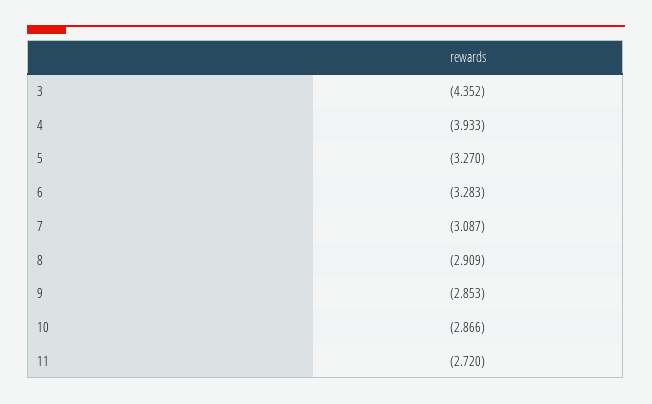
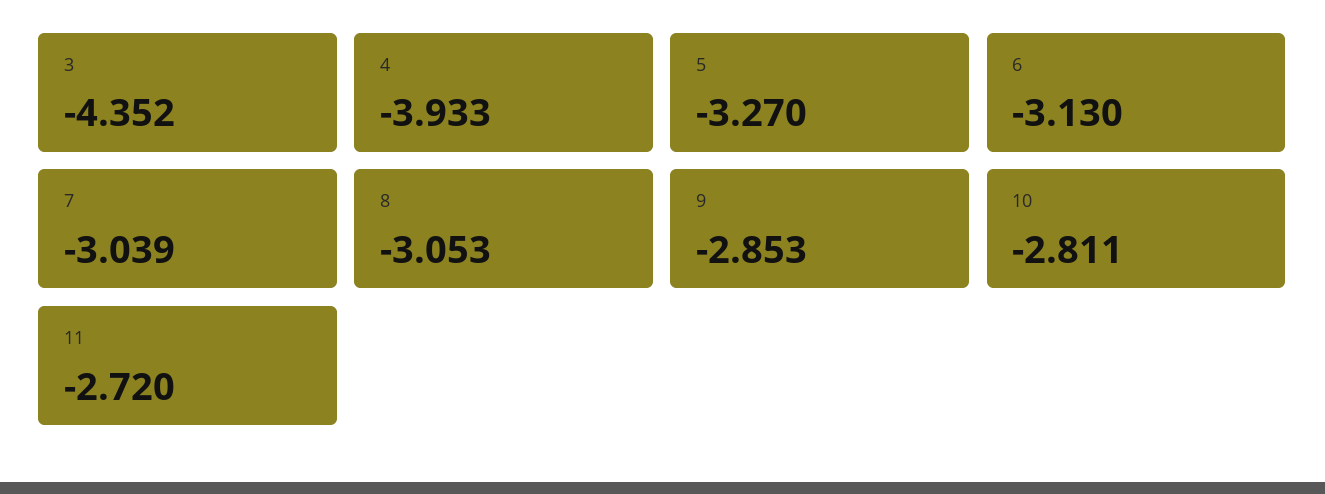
6: -3.283 -> -3.13
7: -3.087 -> -3.039
8: -2.909 -> -3.053
10: -2.866 -> -2.811

